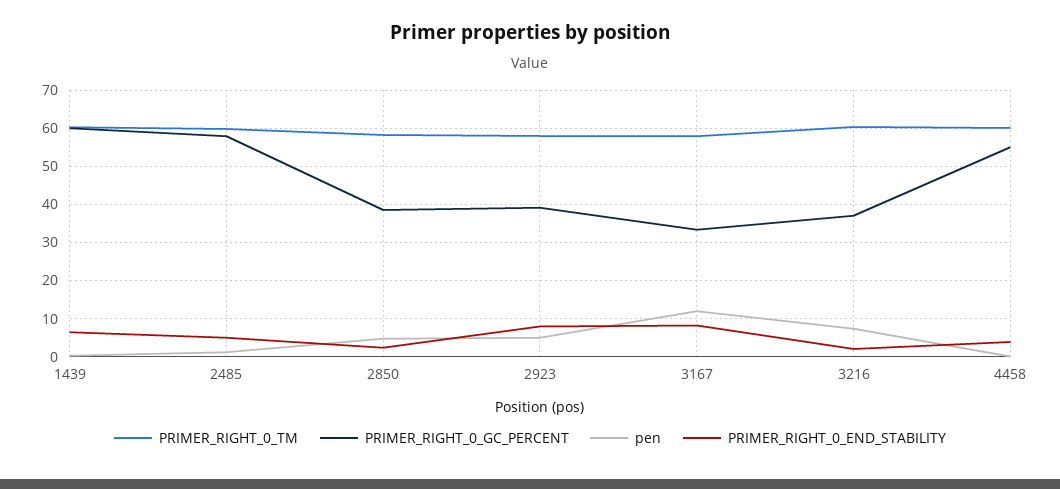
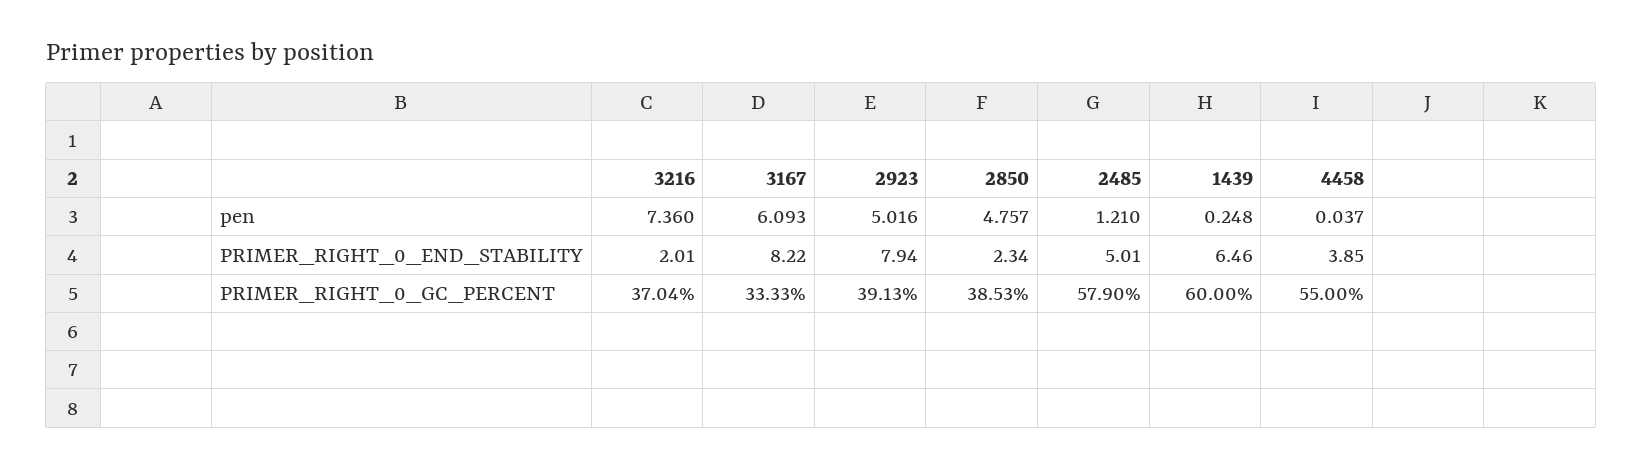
PRIMER_RIGHT_0_TM, 1439: 60 -> none
PRIMER_RIGHT_0_TM, 2485: 60 -> none
PRIMER_RIGHT_0_TM, 2850: 58 -> none
PRIMER_RIGHT_0_TM, 2923: 58 -> none
PRIMER_RIGHT_0_TM, 3167: 58 -> none
pen, 3167: 12 -> 6.093
PRIMER_RIGHT_0_TM, 3216: 60 -> none
PRIMER_RIGHT_0_TM, 4458: 60 -> none

